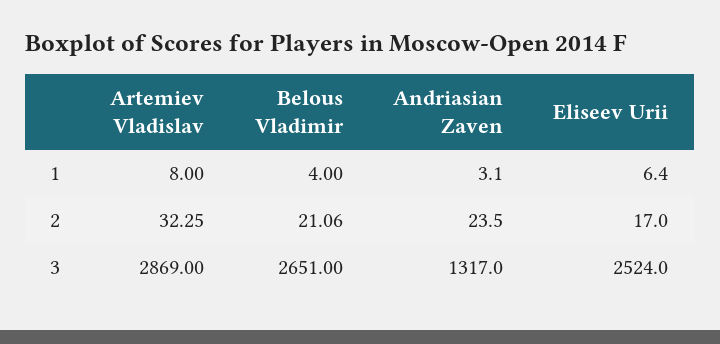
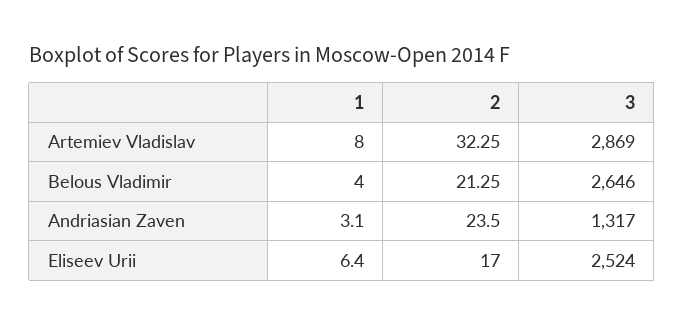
Belous Vladimir, 2: 21.06 -> 21.25
Belous Vladimir, 3: 2651 -> 2646

